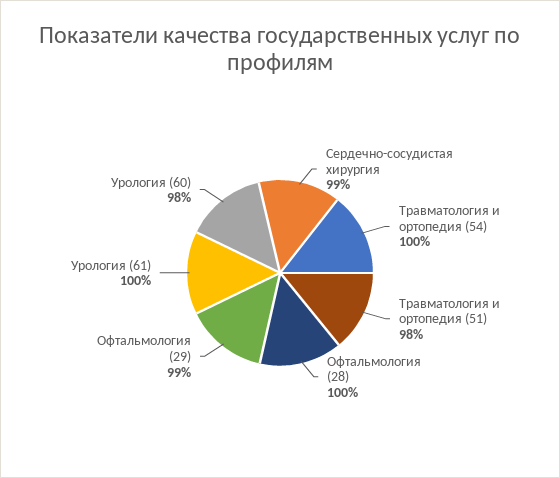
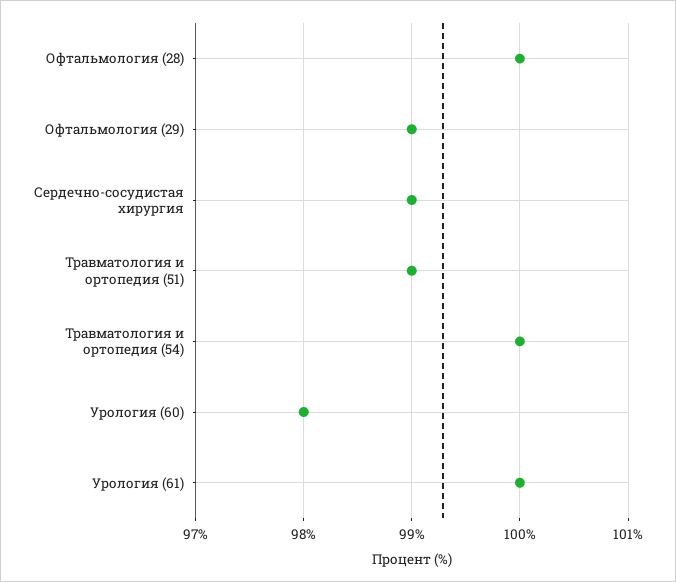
Травматология и ортопедия (51): 98 -> 99

